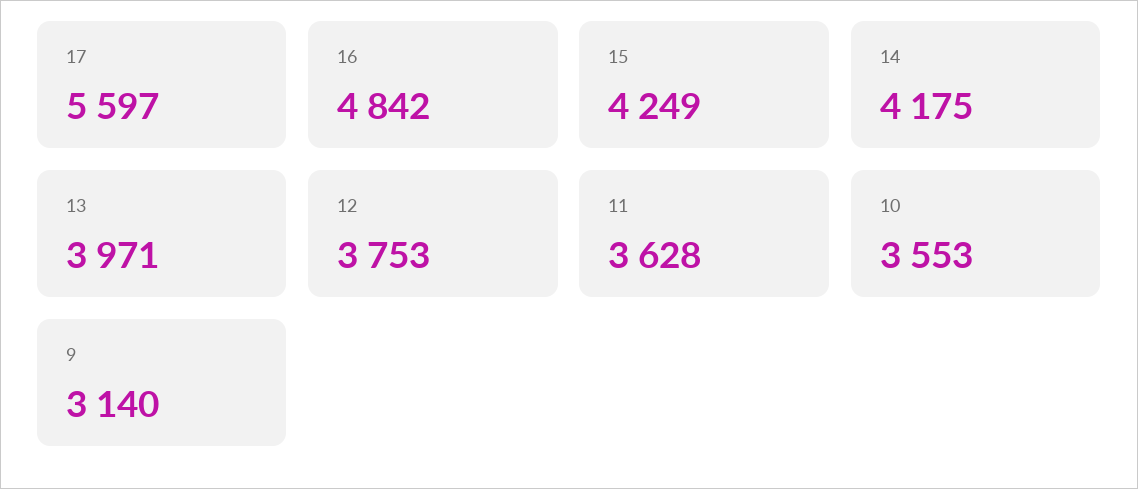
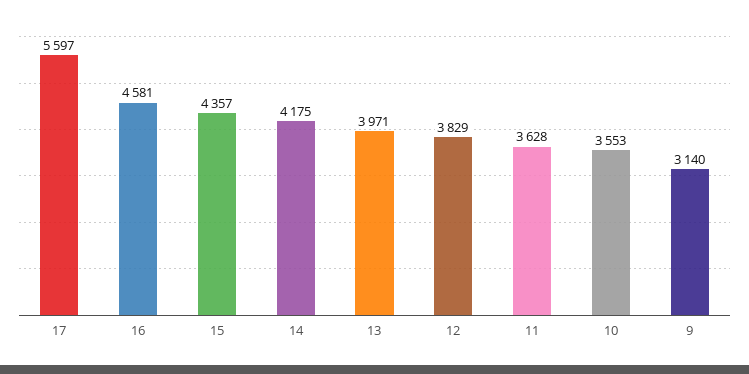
16: 4842 -> 4581
15: 4249 -> 4357
12: 3753 -> 3829

